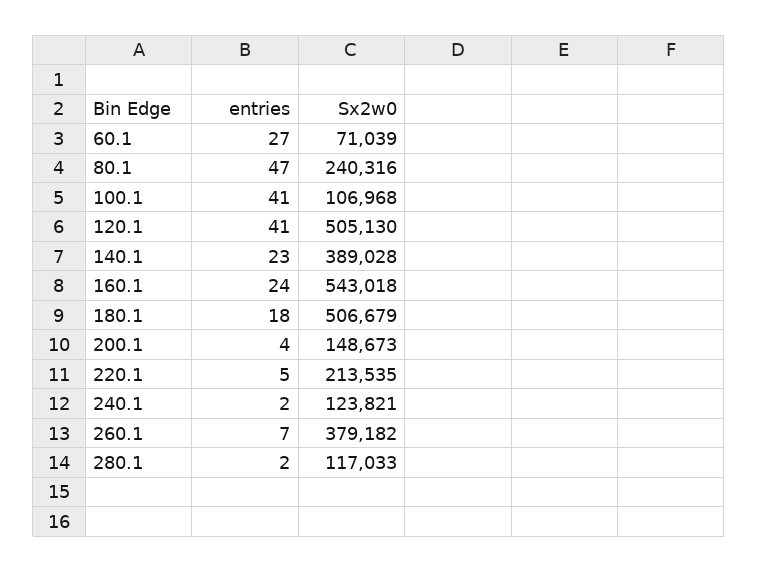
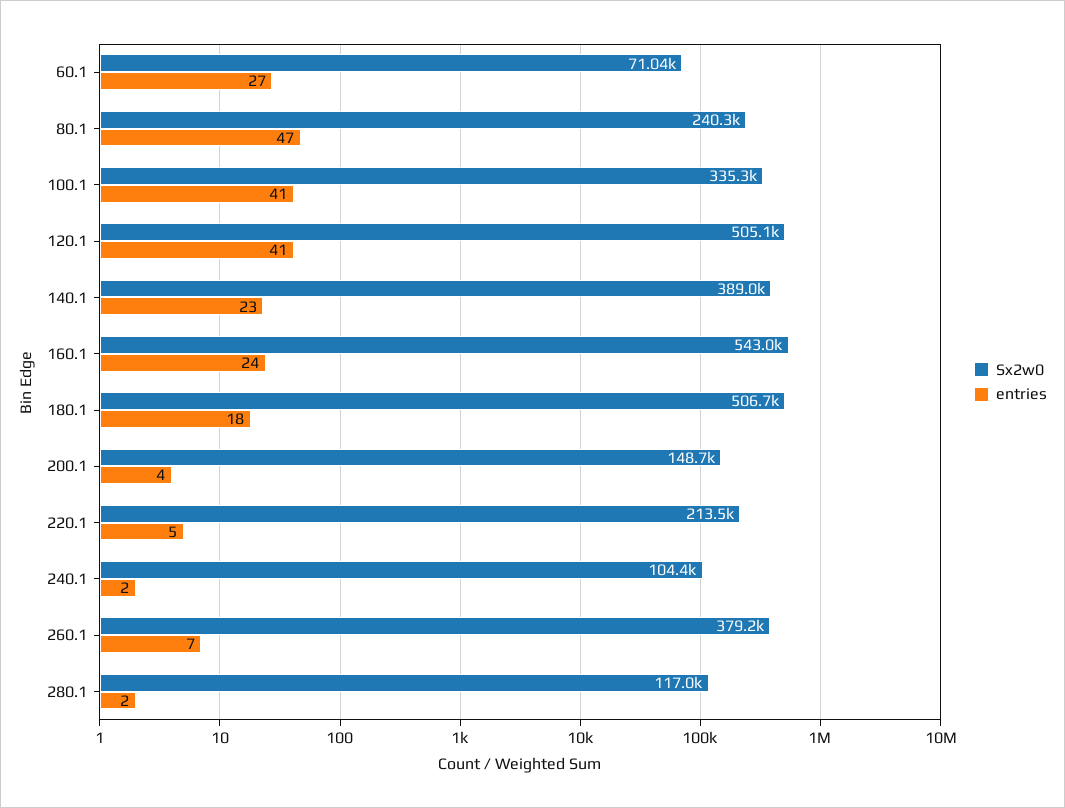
Sx2w0, 100.1: 106968 -> 335300
Sx2w0, 240.1: 123821 -> 104400

